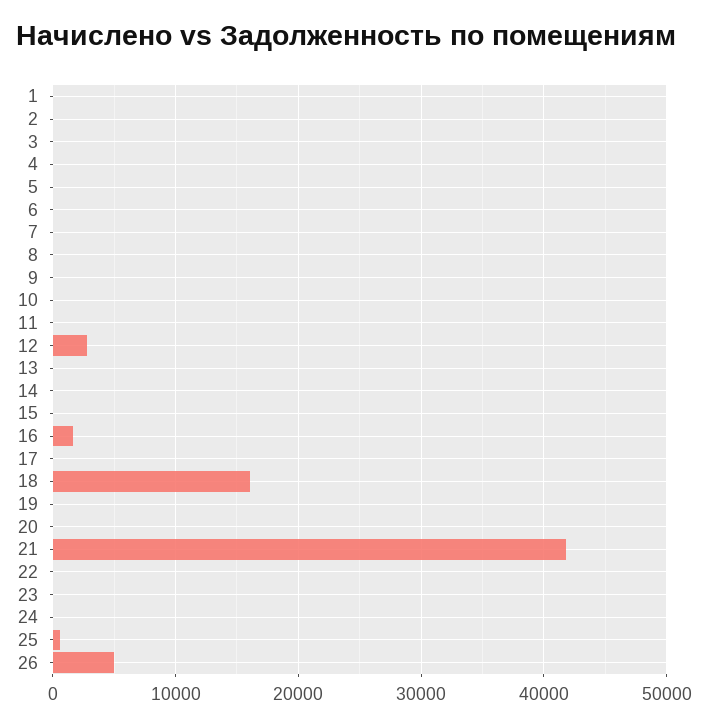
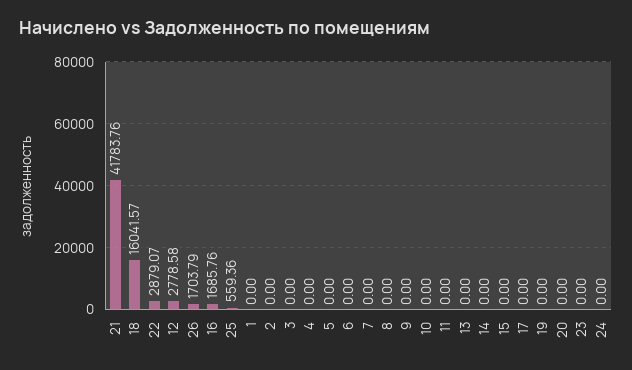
22: 0 -> 2879.07
26: 5000 -> 1703.79

